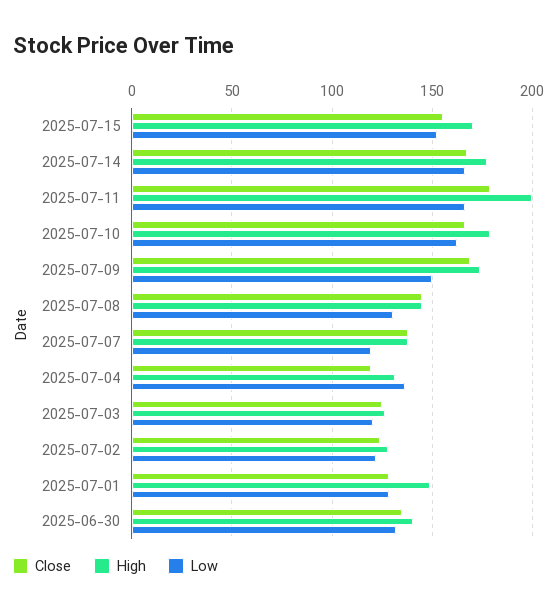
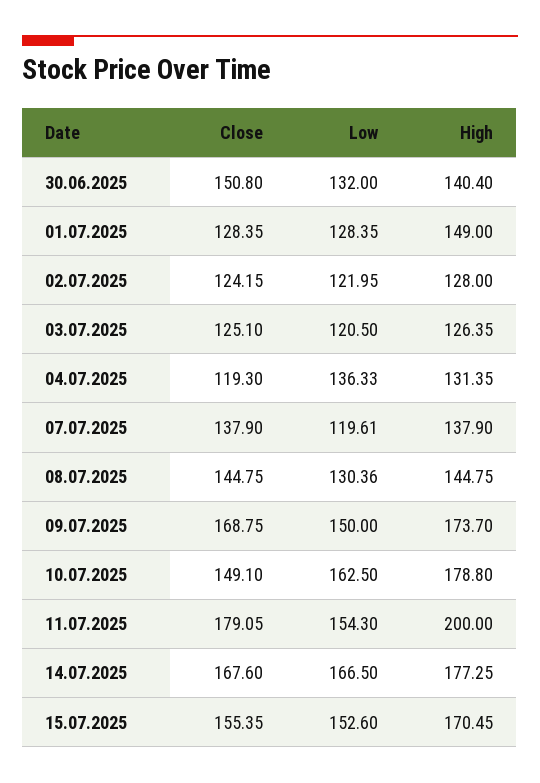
Low, 2025-07-11: 165 -> 154.3
Close, 2025-07-10: 165 -> 149.1
Close, 2025-06-30: 135 -> 150.8

